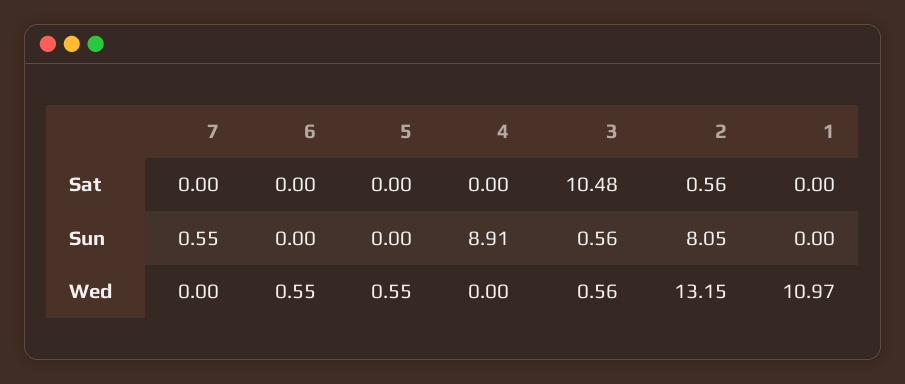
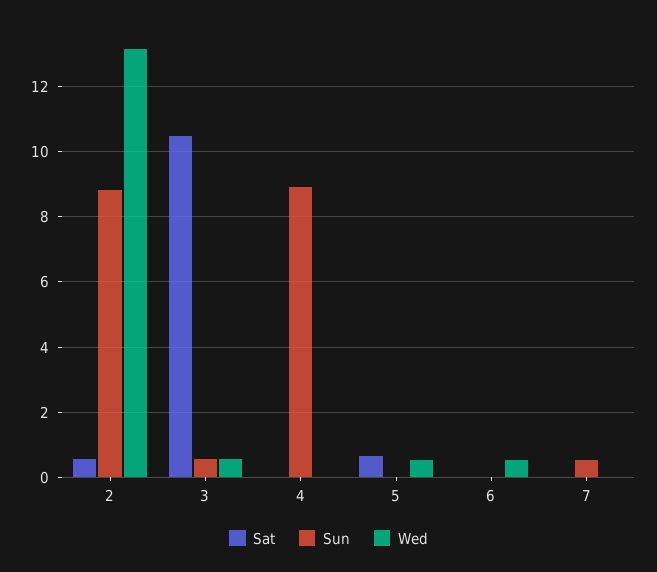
Sat, 5: 0 -> 0.6
Sat, 1: 0 -> none
Sun, 2: 8.05 -> 8.8
Sun, 1: 0 -> none
Wed, 1: 10.97 -> none

